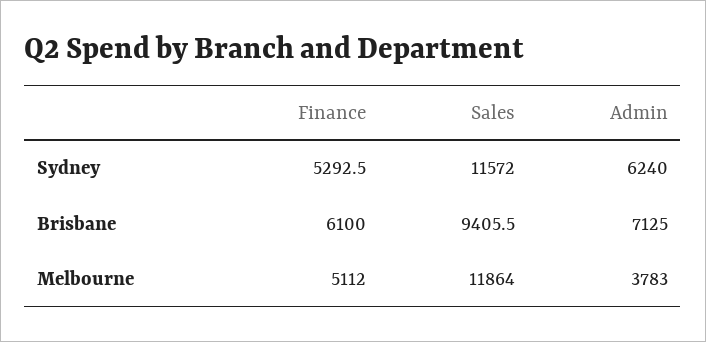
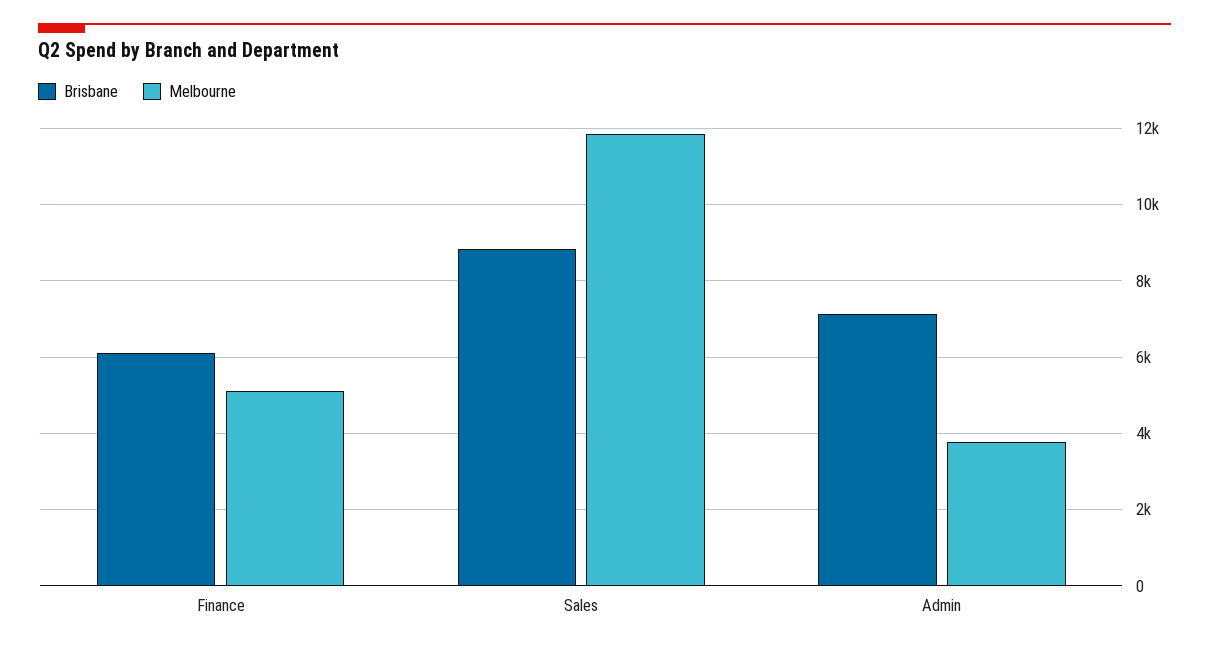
Sydney, Finance: 5292.5 -> none
Sydney, Sales: 11572 -> none
Sydney, Admin: 6240 -> none
Brisbane, Sales: 9405.5 -> 8800

